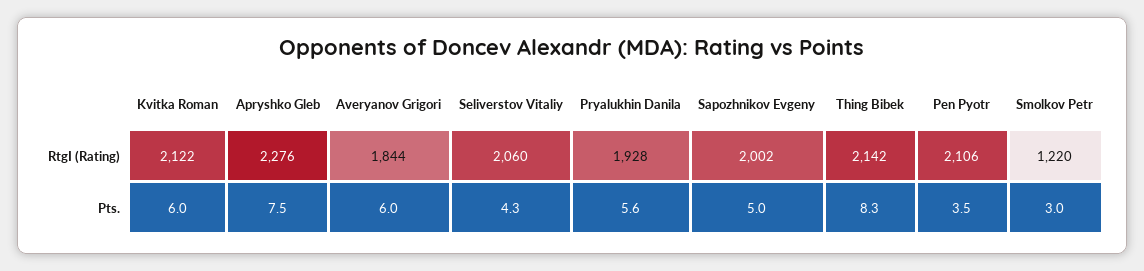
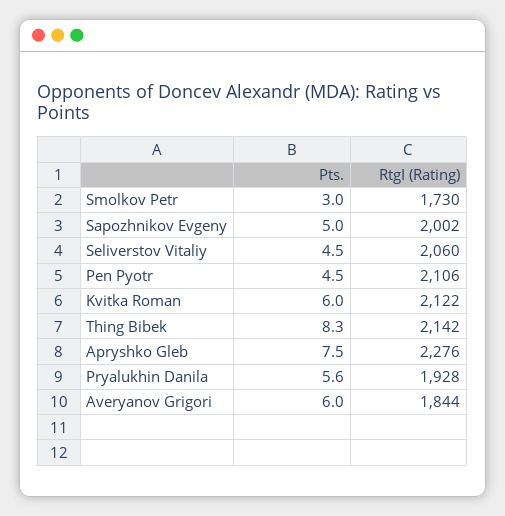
Smolkov Petr, RtgI (Rating): 1220 -> 1730
Seliverstov Vitaliy, Pts.: 4.3 -> 4.5
Pen Pyotr, Pts.: 3.5 -> 4.5

